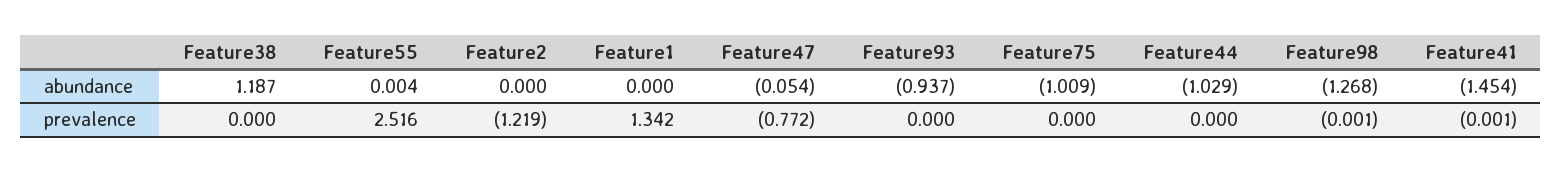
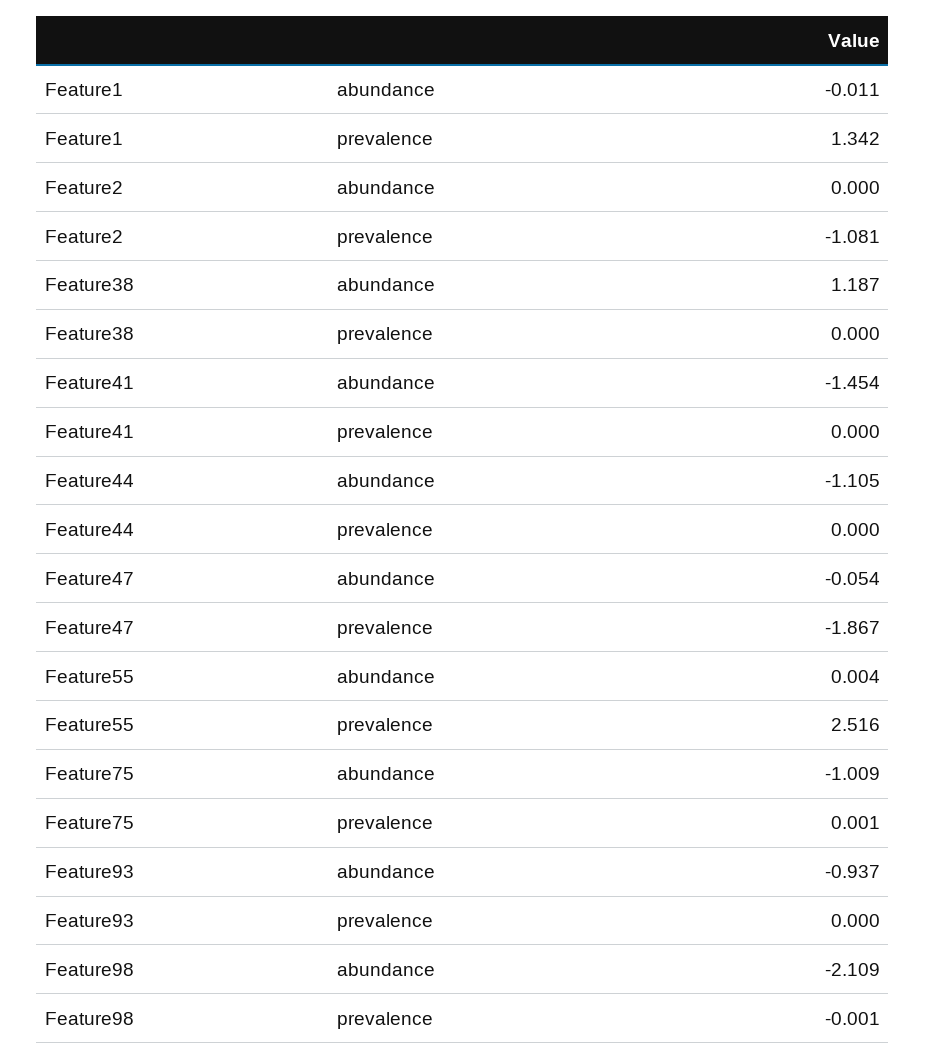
Feature1, abundance: 0 -> -0.011
Feature44, abundance: -1.029 -> -1.105
Feature98, abundance: -1.268 -> -2.109
Feature2, prevalence: -1.219 -> -1.081
Feature47, prevalence: -0.772 -> -1.867
Feature75, prevalence: 0 -> 0.001
Feature41, prevalence: -0.001 -> 0

